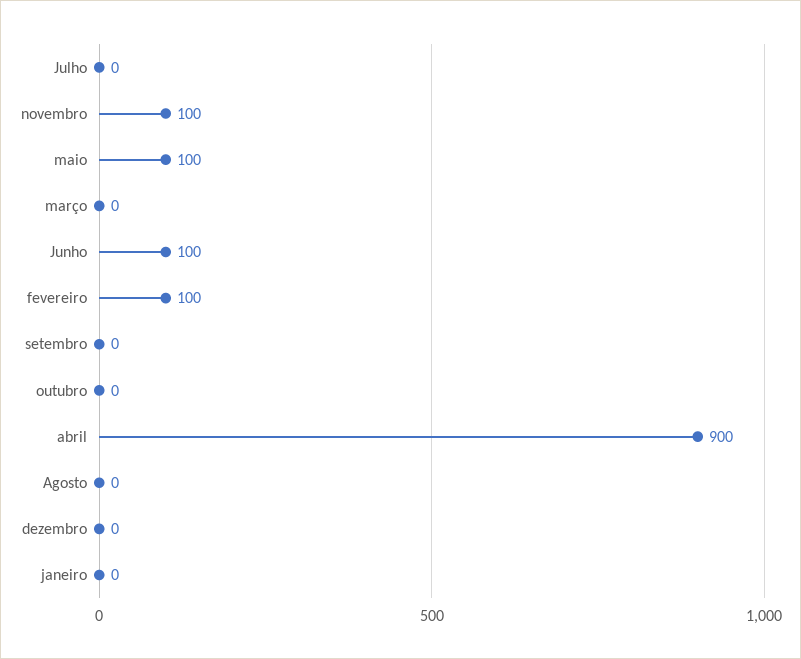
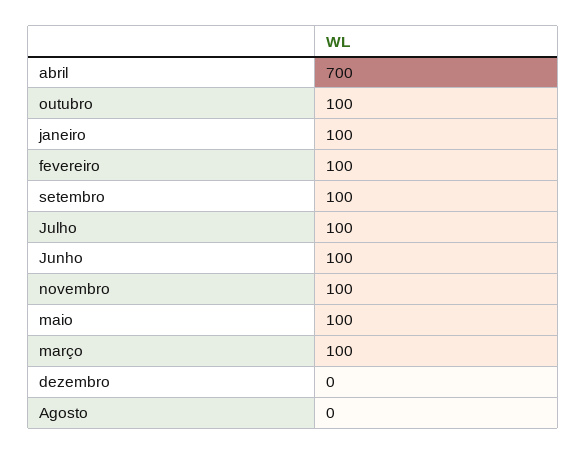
Julho: 0 -> 100
março: 0 -> 100
setembro: 0 -> 100
outubro: 0 -> 100
abril: 900 -> 700
janeiro: 0 -> 100

